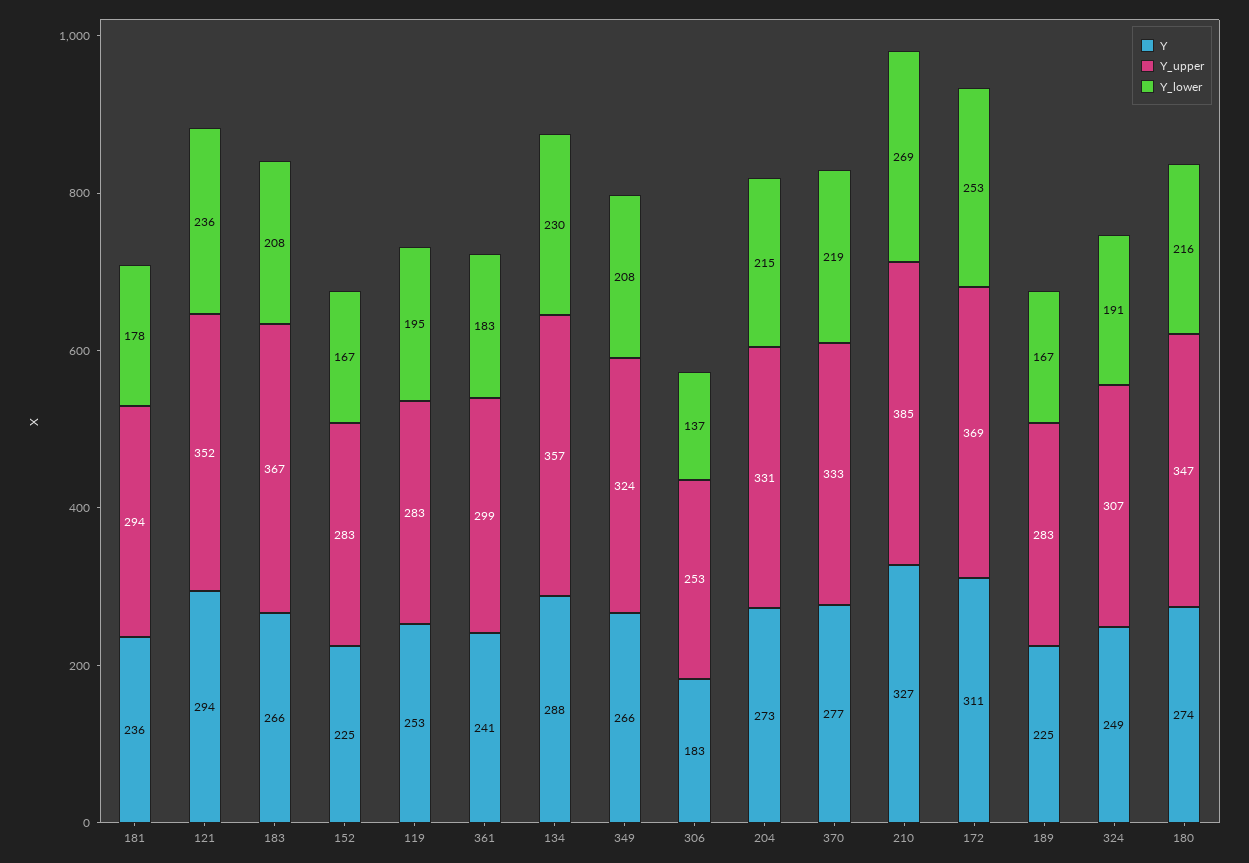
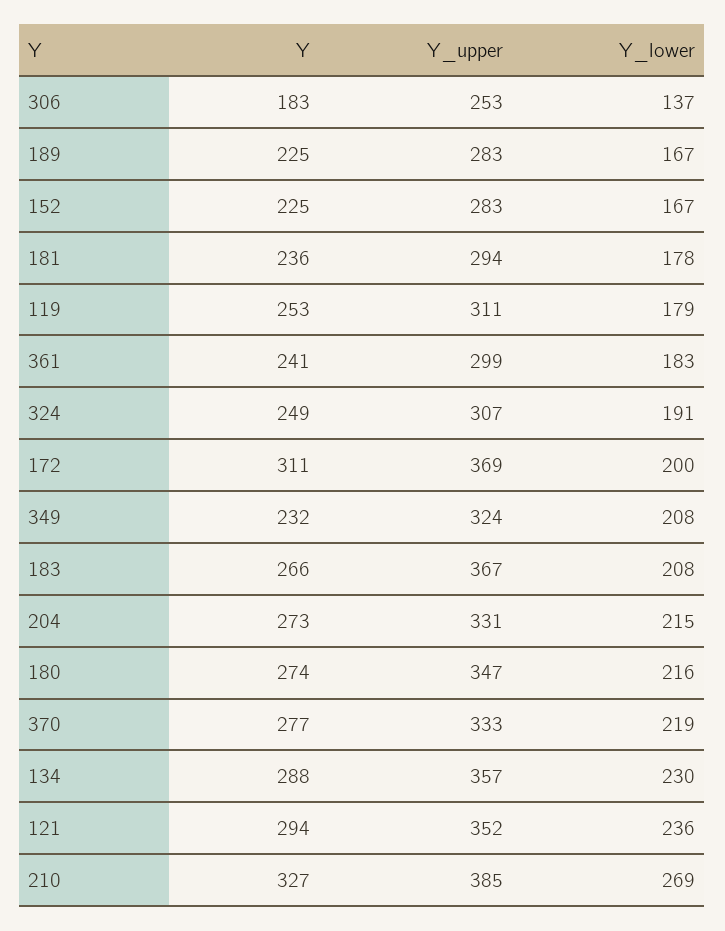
Y_upper, 119: 283 -> 311
Y_lower, 119: 195 -> 179
Y, 349: 266 -> 232
Y_lower, 172: 253 -> 200

